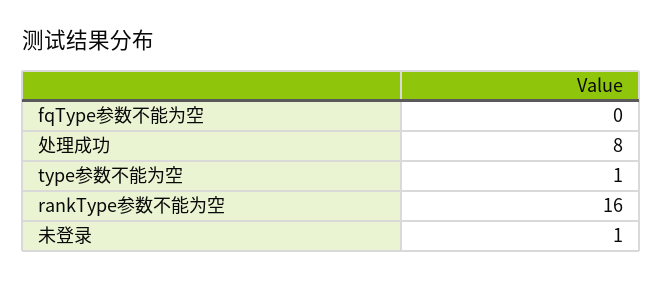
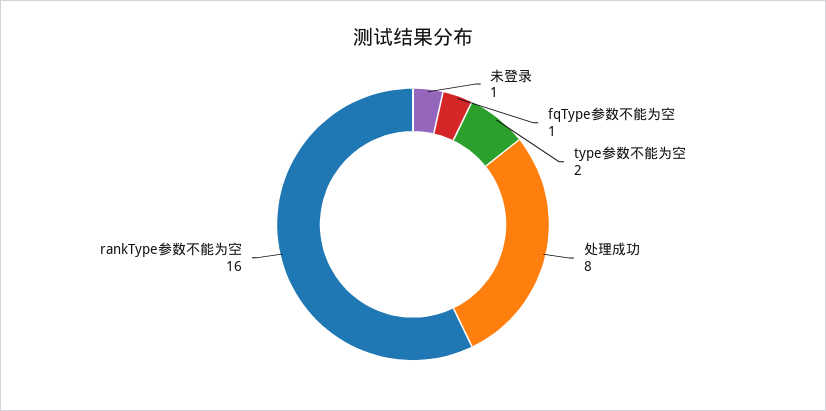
fqType参数不能为空: 0 -> 1
type参数不能为空: 1 -> 2

